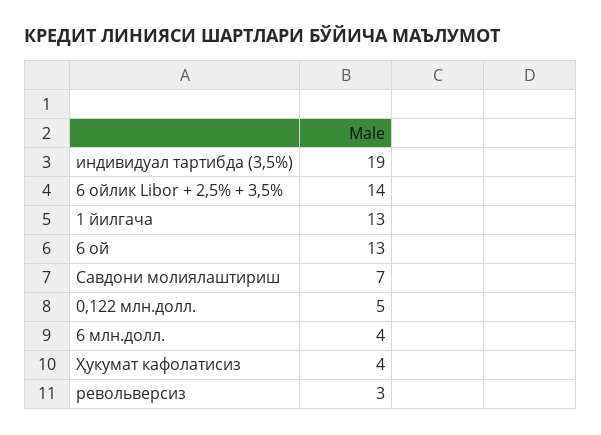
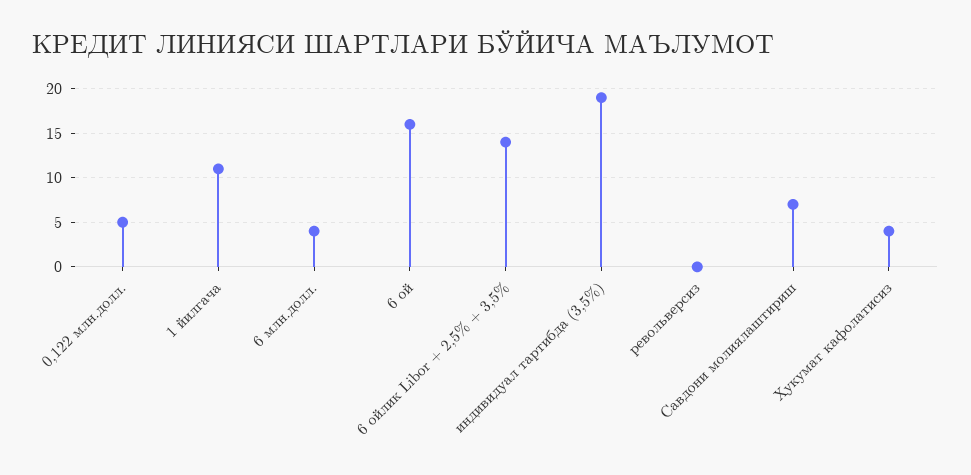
1 йилгача: 13 -> 11
6 ой: 13 -> 16
револьверсиз: 3 -> 0

